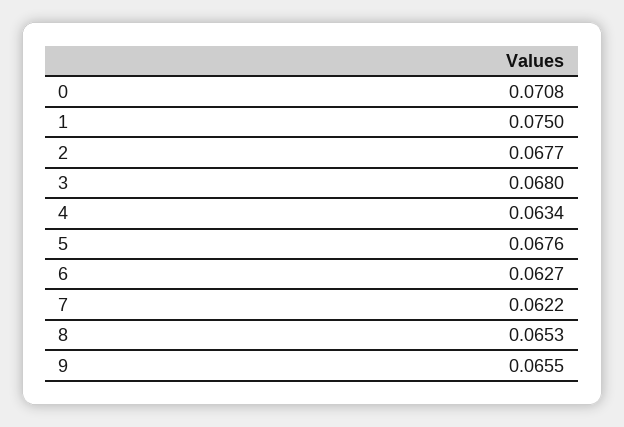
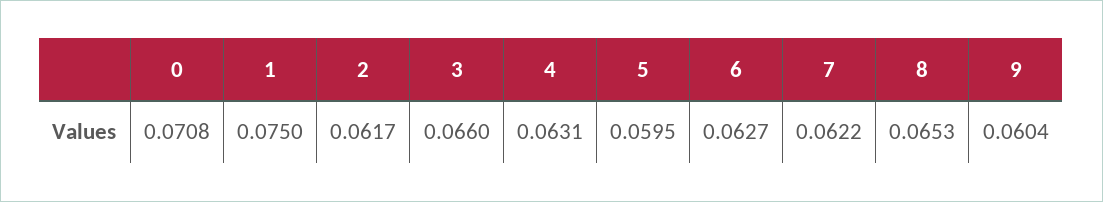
2: 0.0677 -> 0.0617
3: 0.068 -> 0.066
4: 0.0634 -> 0.0631
5: 0.0676 -> 0.0595
9: 0.0655 -> 0.0604

